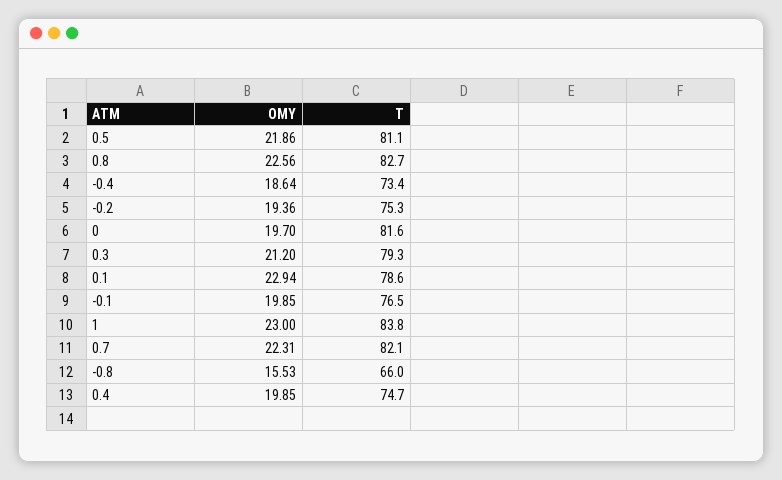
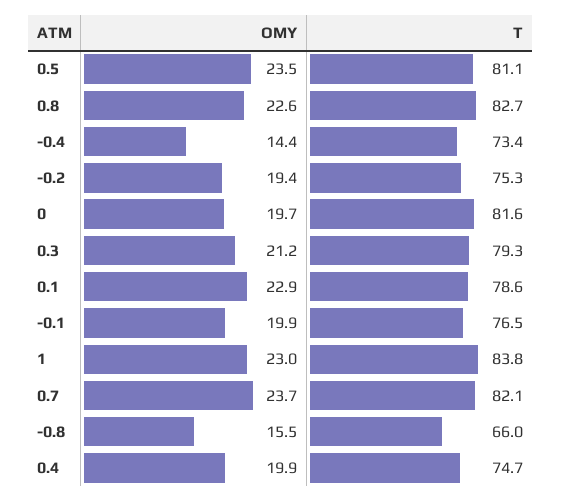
OMY, 0.5: 21.86 -> 23.5
OMY, -0.4: 18.64 -> 14.4
OMY, 0.7: 22.31 -> 23.7

